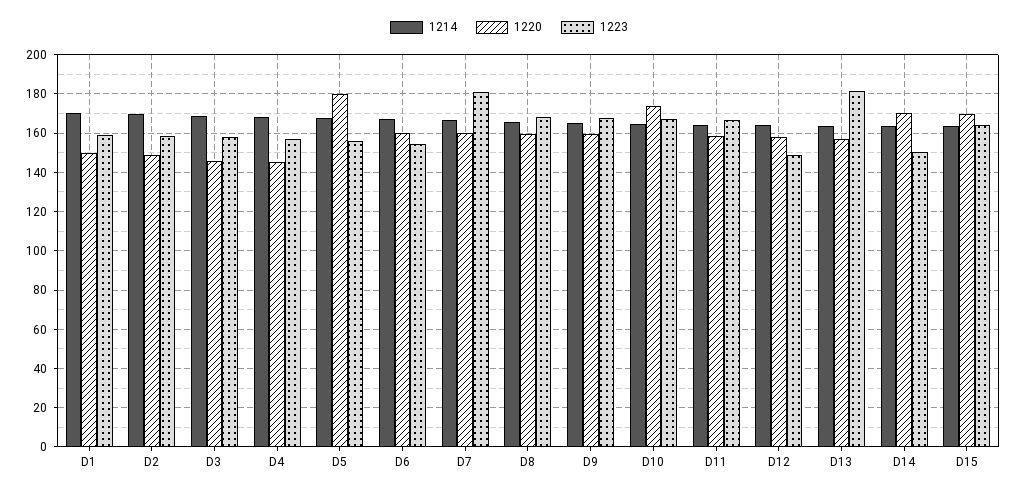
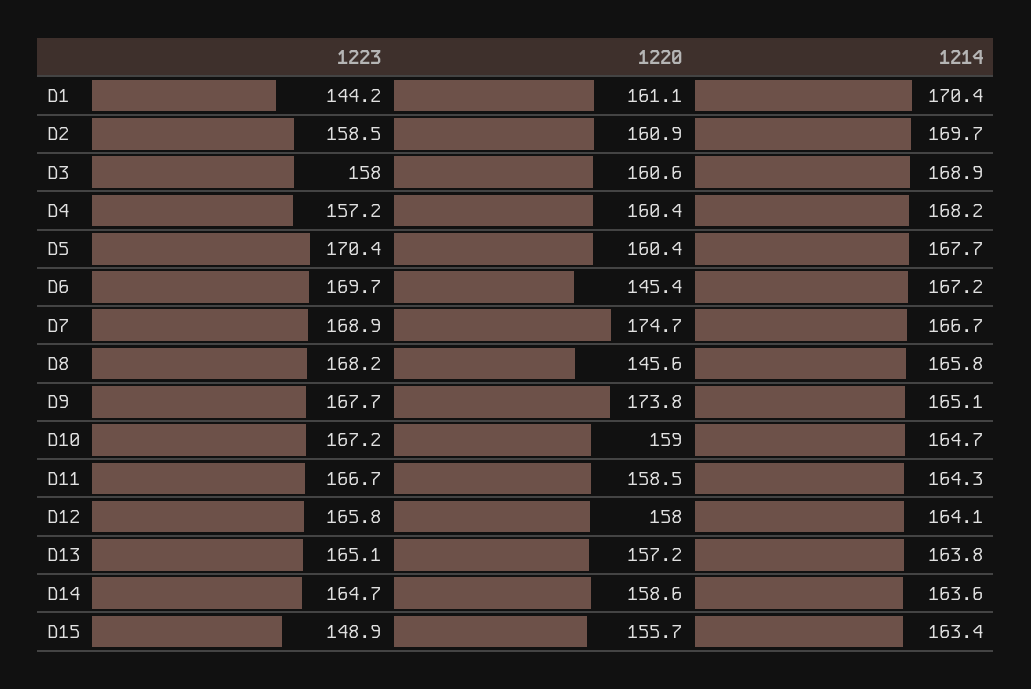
1220, D1: 150 -> 161.1
1223, D1: 160 -> 144.2
1220, D2: 150 -> 160.9
1220, D3: 145 -> 160.6
1220, D4: 145 -> 160.4
1220, D5: 180 -> 160.4
1223, D5: 155 -> 170.4
1220, D6: 160 -> 145.4
1223, D6: 155 -> 169.7
1220, D7: 160 -> 174.7
1223, D7: 180 -> 168.9
1220, D8: 160 -> 145.6
1220, D9: 160 -> 173.8
1220, D10: 175 -> 159
1223, D12: 150 -> 165.8
1223, D13: 180 -> 165.1
1220, D14: 170 -> 158.6
1223, D14: 150 -> 164.7
1220, D15: 170 -> 155.7
1223, D15: 165 -> 148.9

